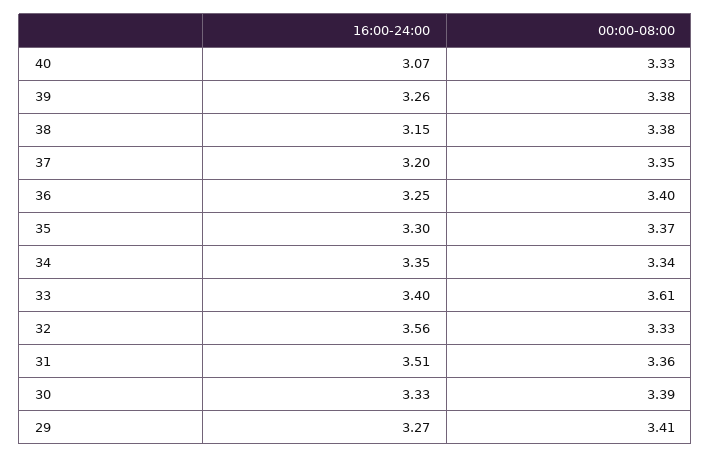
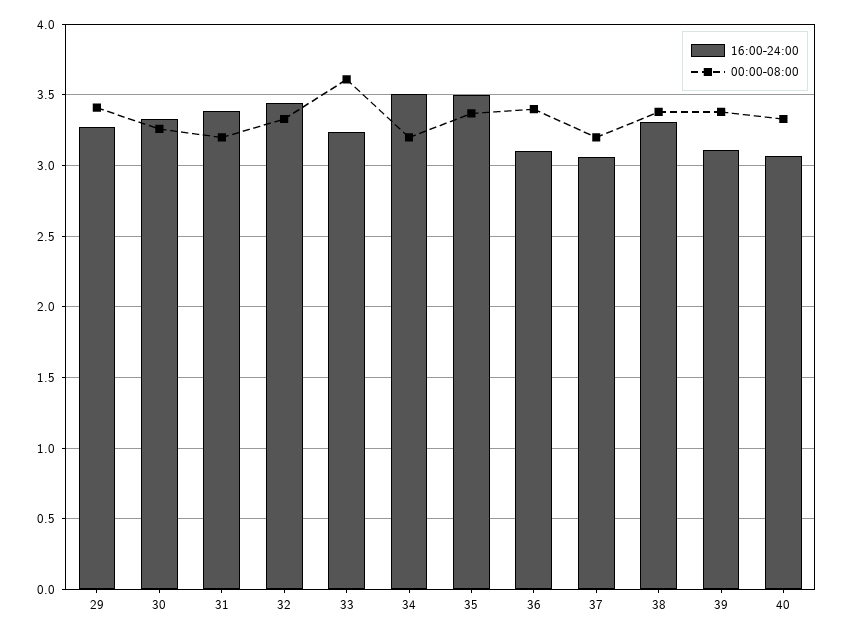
16:00-24:00, 39: 3.26 -> 3.1
16:00-24:00, 38: 3.15 -> 3.3
16:00-24:00, 37: 3.2 -> 3.05
00:00-08:00, 37: 3.35 -> 3.2
16:00-24:00, 36: 3.25 -> 3.1
16:00-24:00, 35: 3.3 -> 3.5
16:00-24:00, 34: 3.35 -> 3.5
00:00-08:00, 34: 3.34 -> 3.2
16:00-24:00, 33: 3.4 -> 3.25
16:00-24:00, 32: 3.56 -> 3.45
16:00-24:00, 31: 3.51 -> 3.4
00:00-08:00, 31: 3.36 -> 3.2
00:00-08:00, 30: 3.39 -> 3.25

